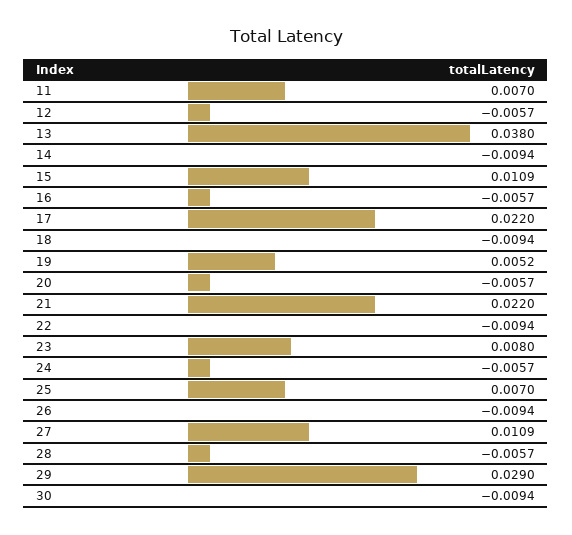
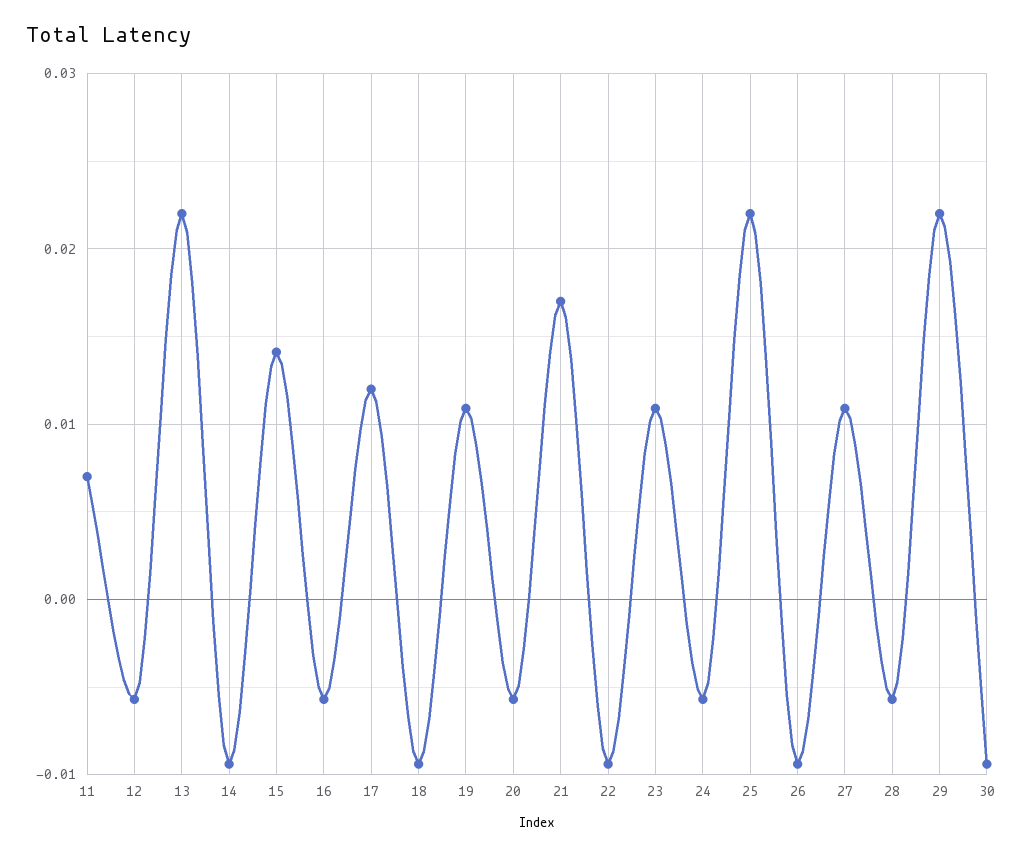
13: 0.038 -> 0.022
15: 0.0109 -> 0.014
17: 0.022 -> 0.012
19: 0.0052 -> 0.011
21: 0.022 -> 0.017
23: 0.008 -> 0.011
25: 0.007 -> 0.022
29: 0.029 -> 0.022

